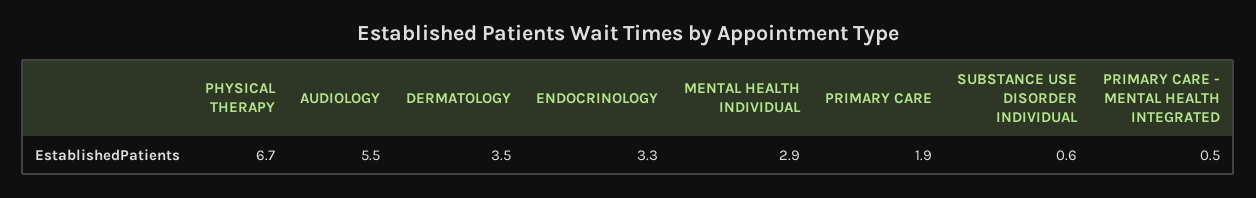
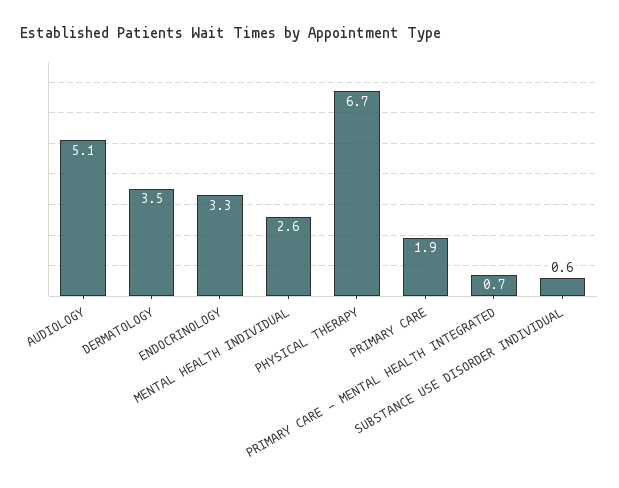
AUDIOLOGY: 5.5 -> 5.1
MENTAL HEALTH INDIVIDUAL: 2.9 -> 2.6
PRIMARY CARE - MENTAL HEALTH INTEGRATED: 0.5 -> 0.7

